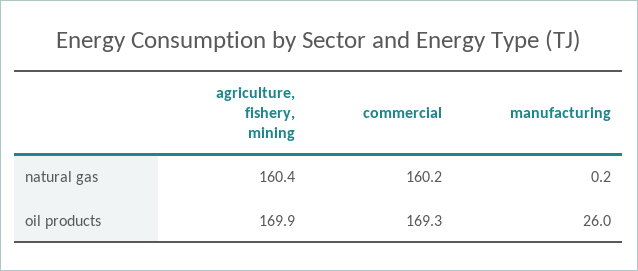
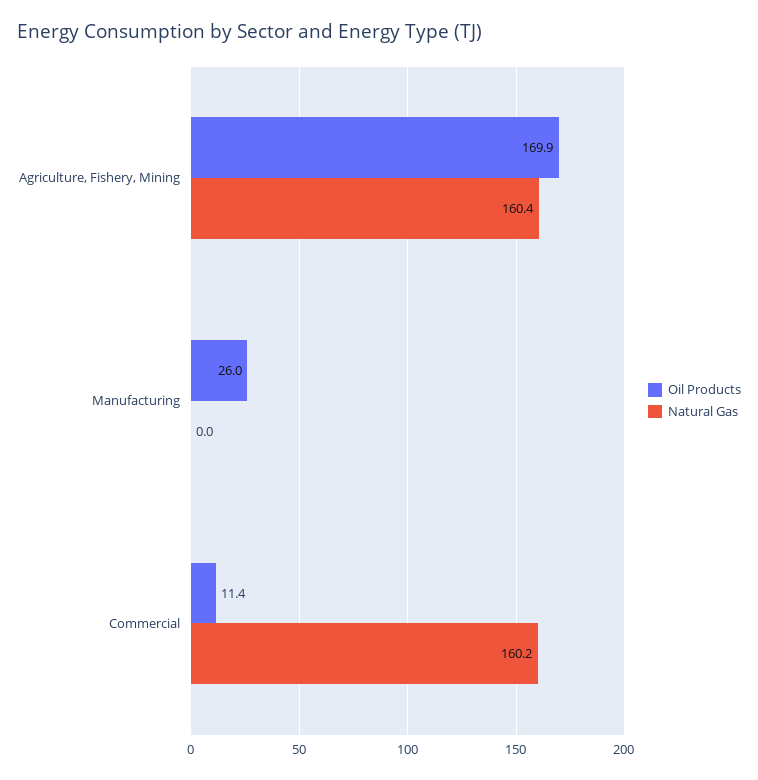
natural gas, manufacturing: 0.2 -> 0
oil products, commercial: 169.3 -> 11.4

